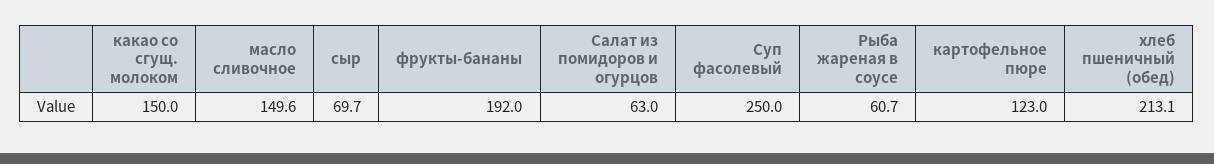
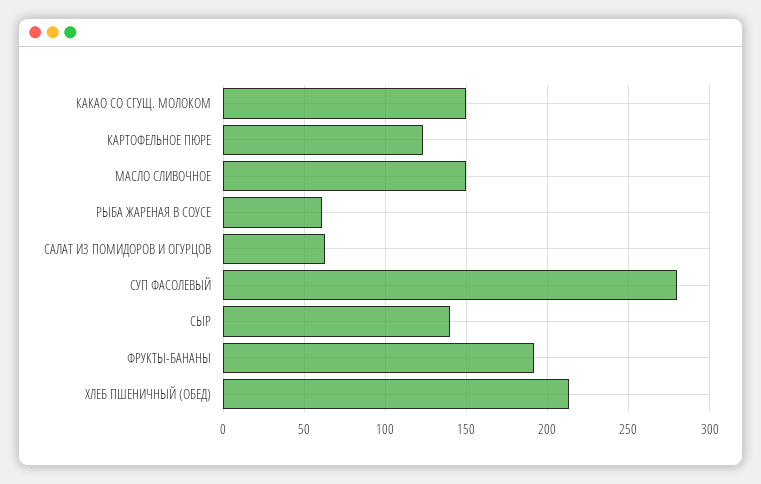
сыр: 69.7 -> 140
Суп фасолевый: 250 -> 280

